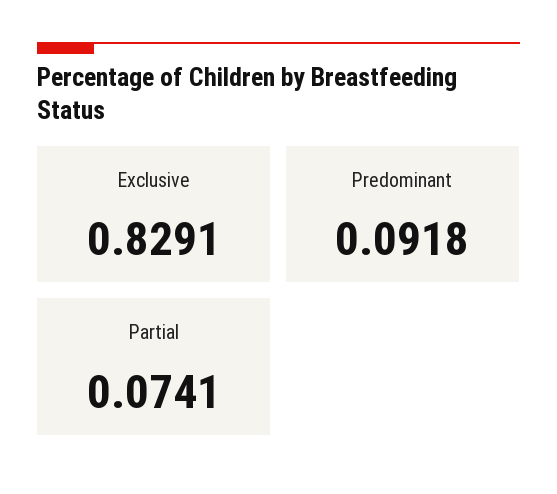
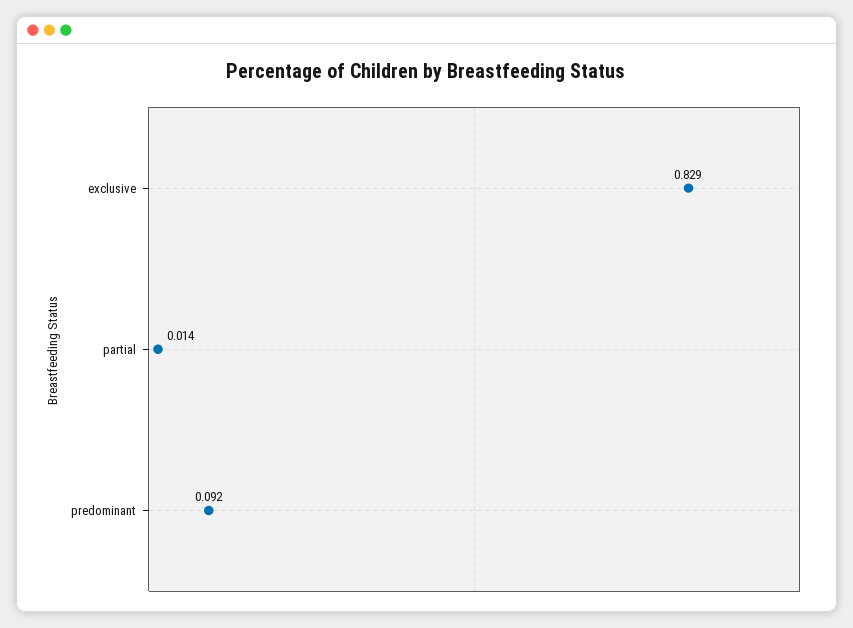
Partial: 0.0741 -> 0.014

